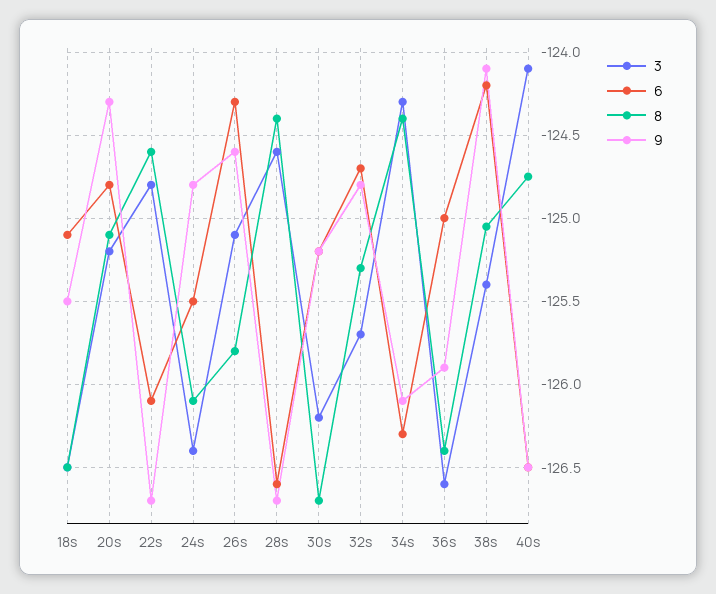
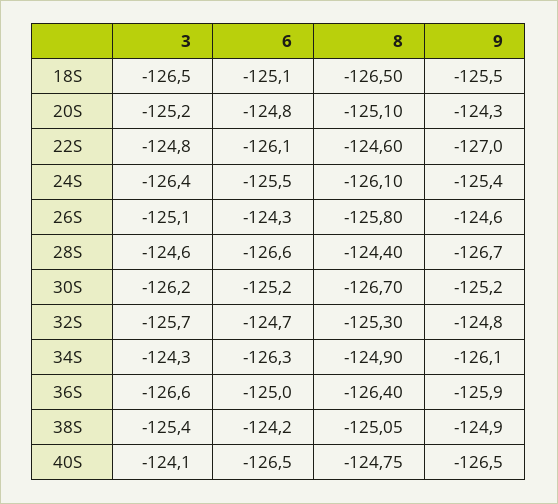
9, 22s: -126.7 -> -127
9, 24s: -124.8 -> -125.4
8, 34s: -124.4 -> -124.9
9, 38s: -124.1 -> -124.9

